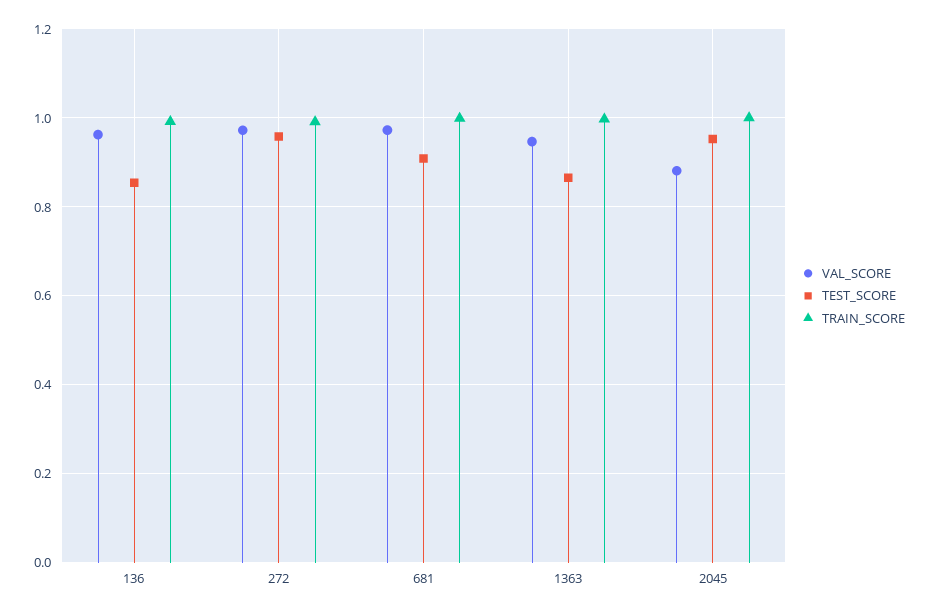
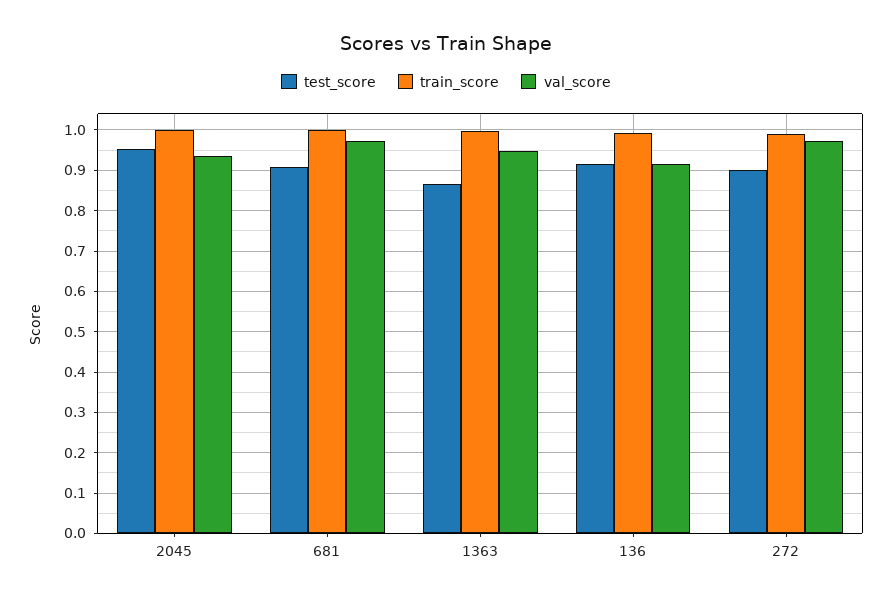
VAL_SCORE, 136: 0.96 -> 0.92
TEST_SCORE, 136: 0.86 -> 0.92
TEST_SCORE, 272: 0.96 -> 0.9
VAL_SCORE, 2045: 0.88 -> 0.94

